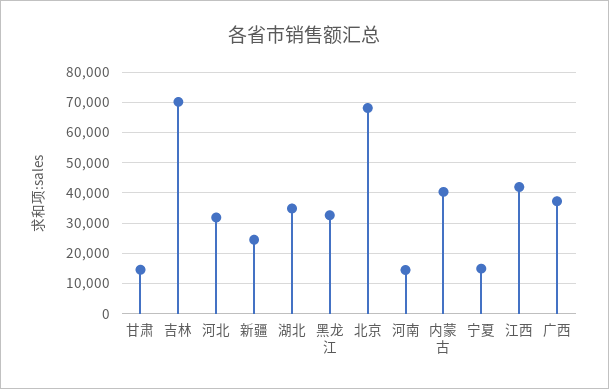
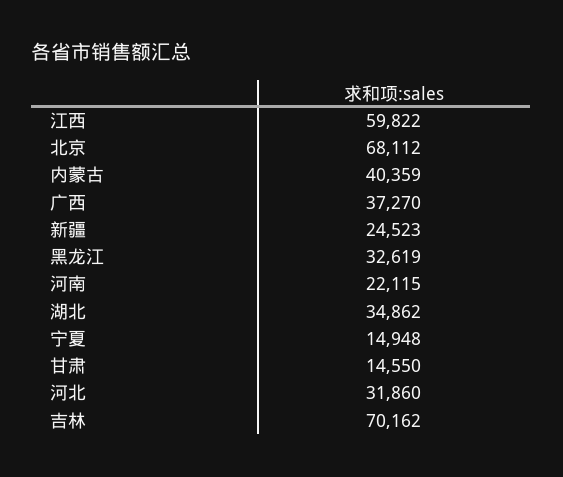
河南: 14000 -> 22115
江西: 42000 -> 59822

